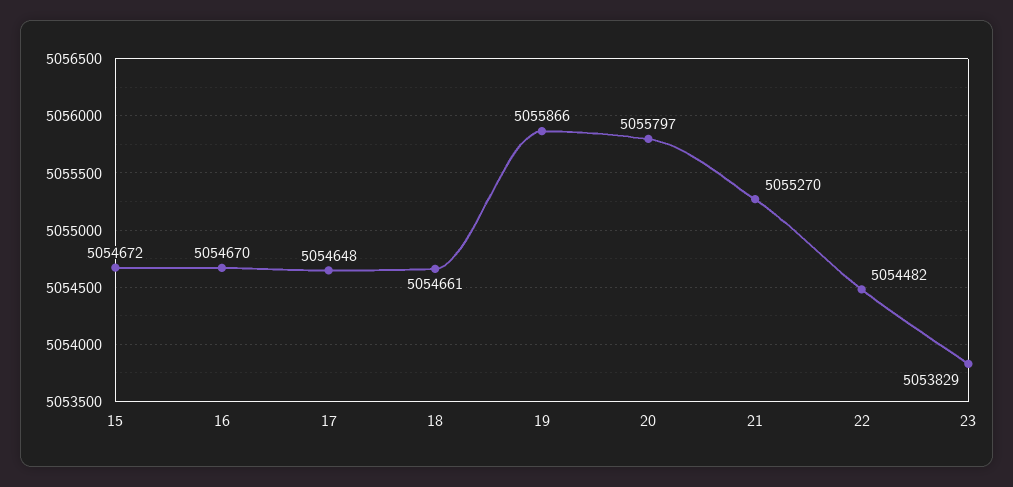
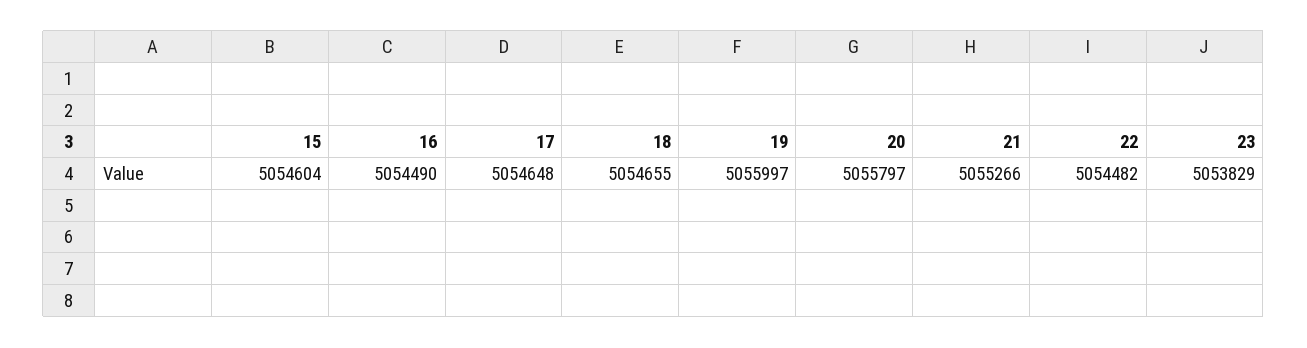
15: 5054672 -> 5054604
16: 5054670 -> 5054490
18: 5054661 -> 5054655
19: 5055866 -> 5055997
21: 5055270 -> 5055266

